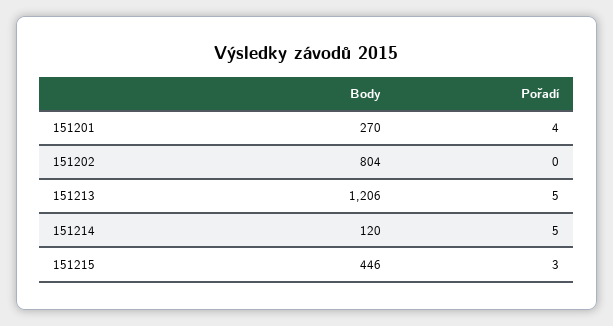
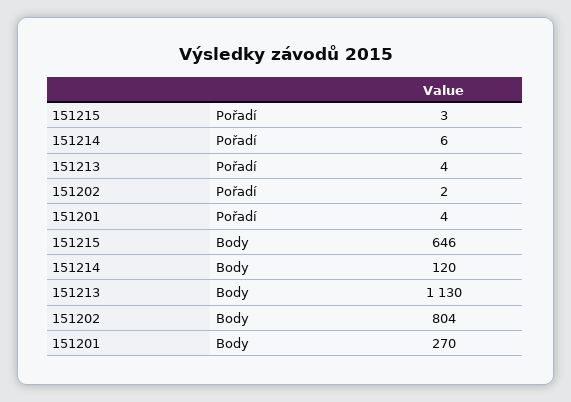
Pořadí, 151202: 0 -> 2
Body, 151213: 1206 -> 1130
Pořadí, 151213: 5 -> 4
Pořadí, 151214: 5 -> 6
Body, 151215: 446 -> 646

